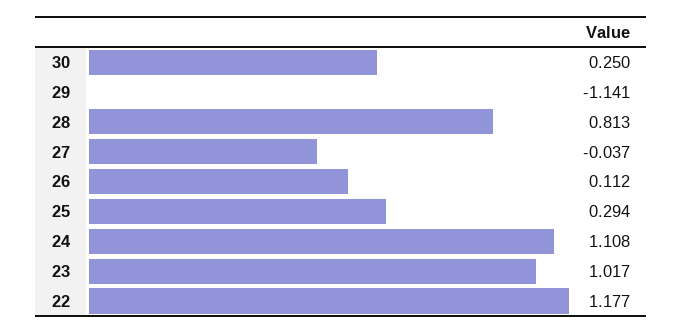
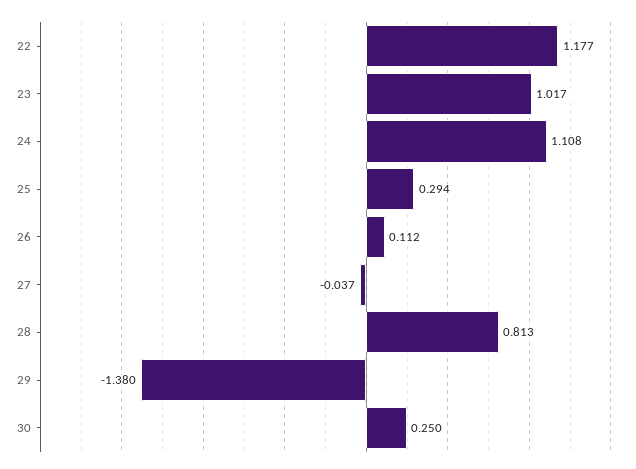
29: -1.141 -> -1.38

